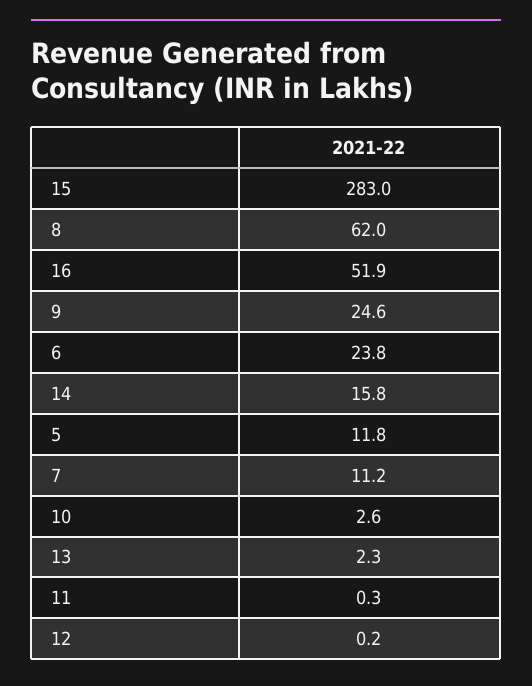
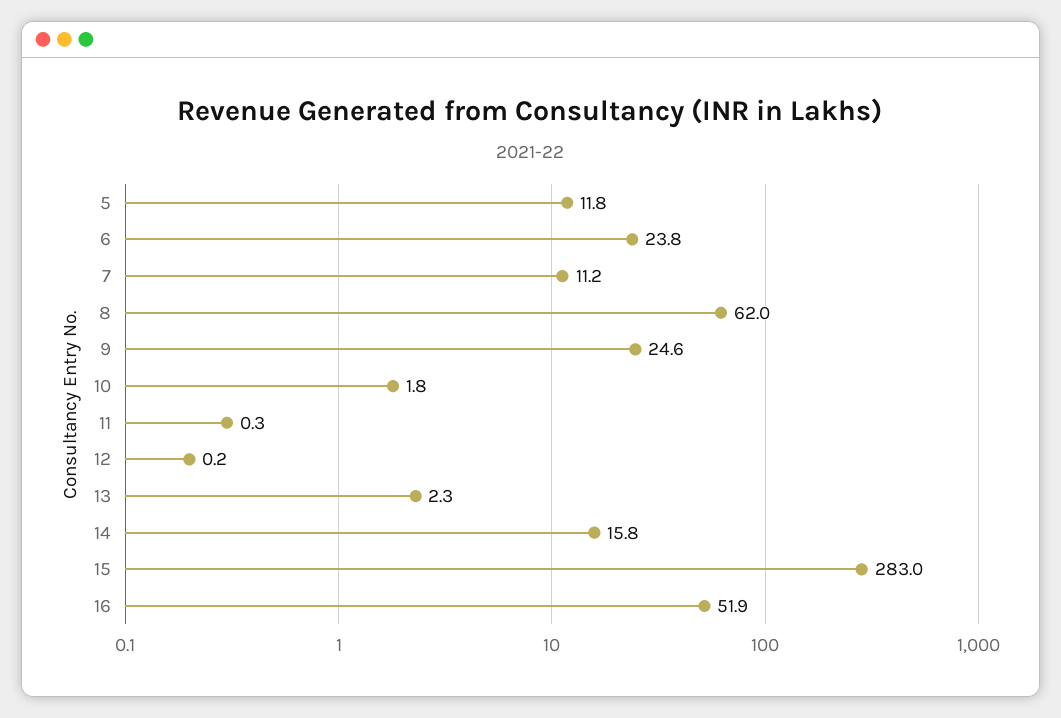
10: 2.6 -> 1.8

